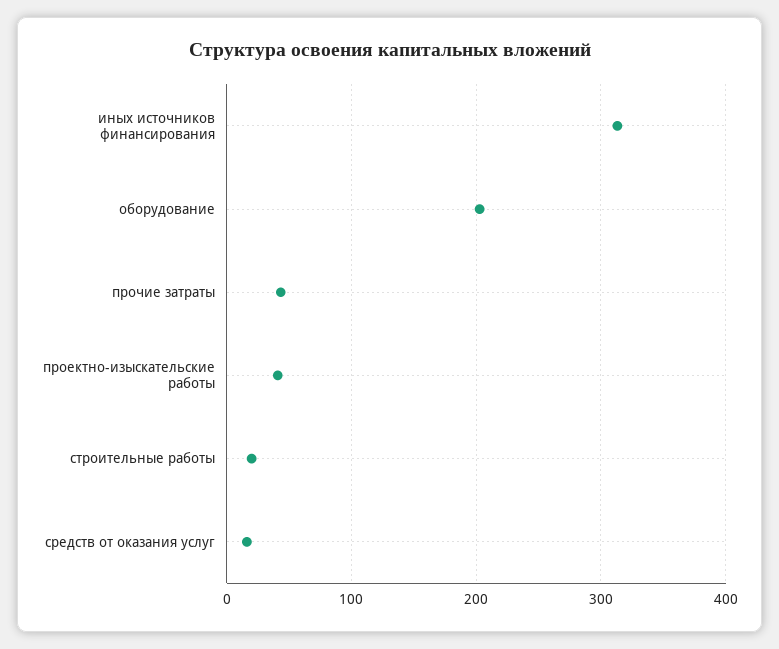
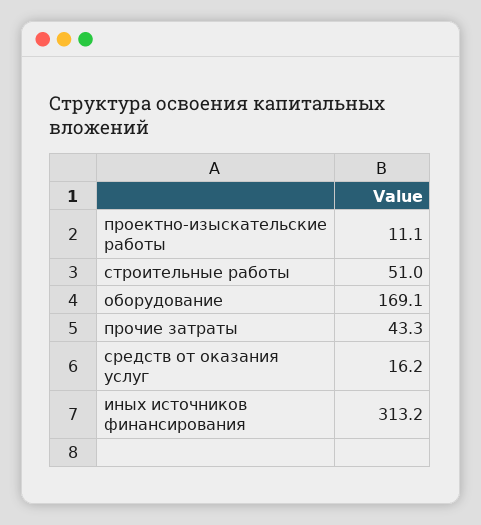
оборудование: 200 -> 169.1
проектно-изыскательские работы: 40 -> 11.1
строительные работы: 20 -> 51

